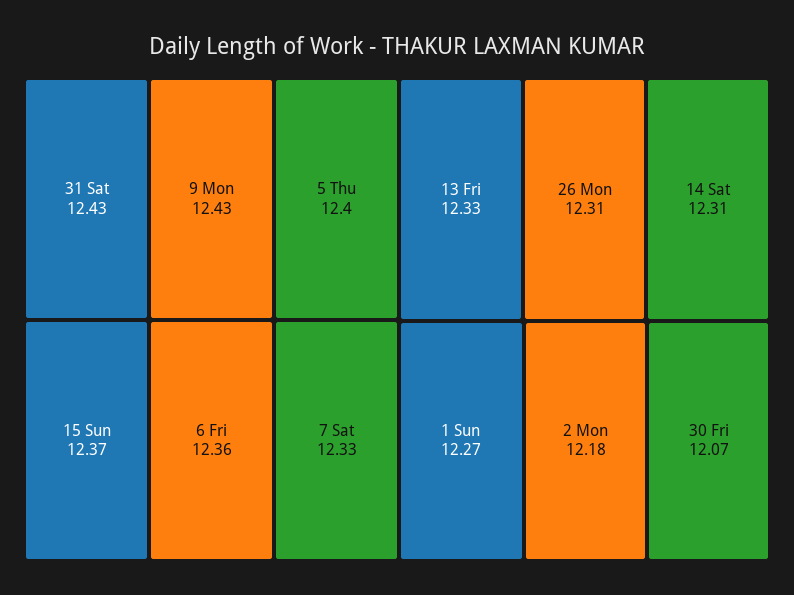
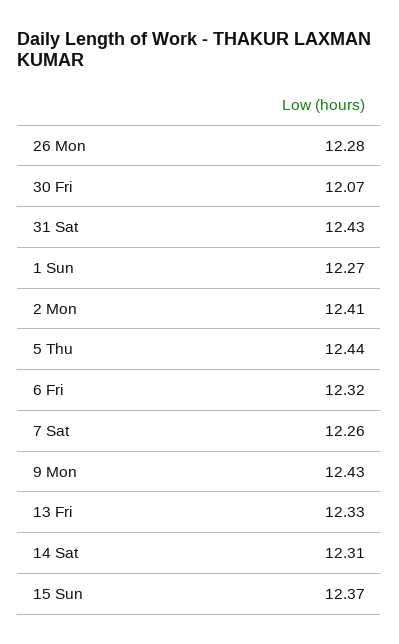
5 Thu: 12.4 -> 12.44
6 Fri: 12.36 -> 12.32
7 Sat: 12.33 -> 12.26
26 Mon: 12.31 -> 12.28
2 Mon: 12.18 -> 12.41

